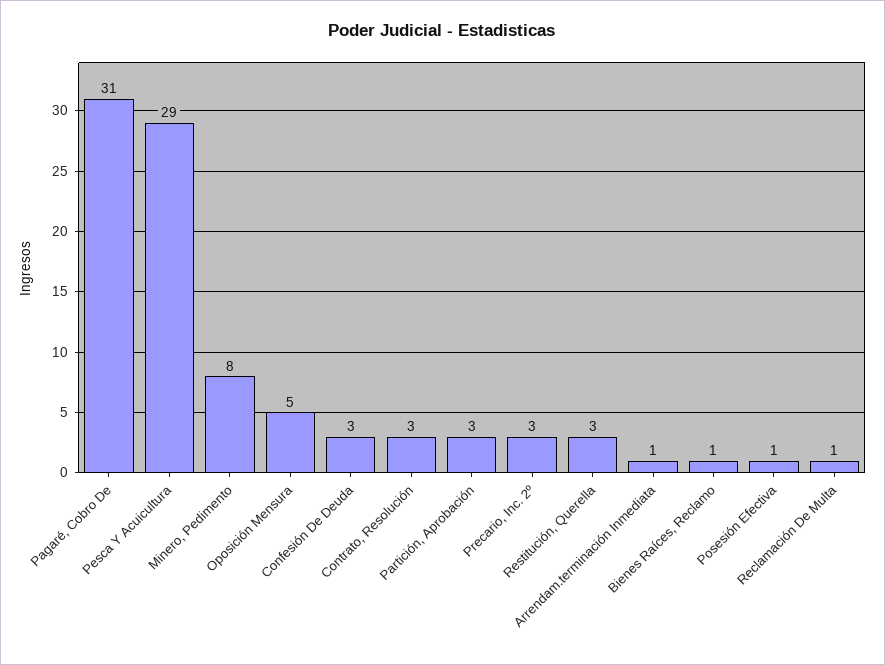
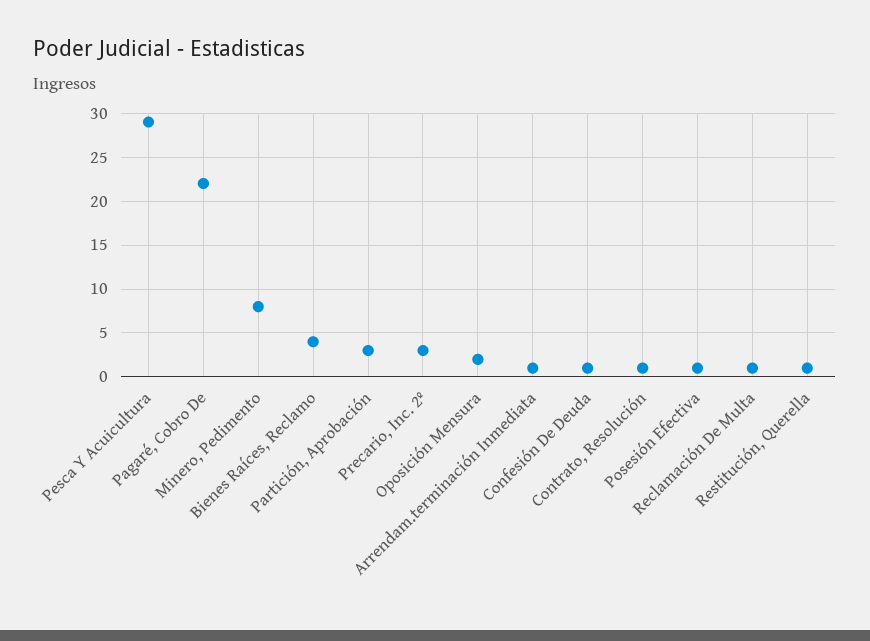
Pagaré, Cobro De: 31 -> 22
Oposición Mensura: 5 -> 2
Confesión De Deuda: 3 -> 1
Contrato, Resolución: 3 -> 1
Restitución, Querella: 3 -> 1
Bienes Raíces, Reclamo: 1 -> 4

